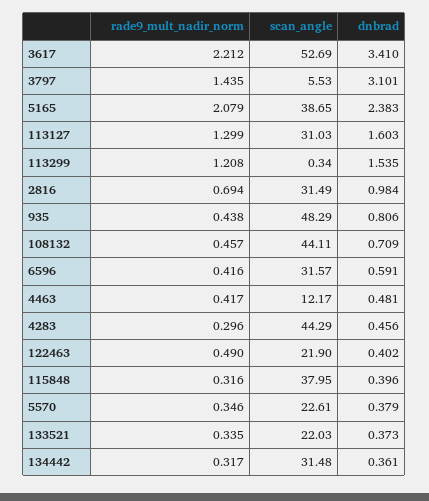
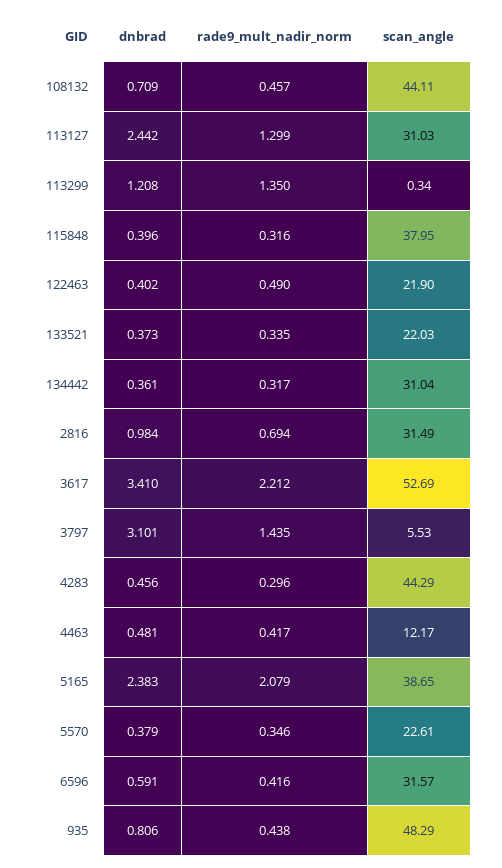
dnbrad, 113127: 1.603 -> 2.442
rade9_mult_nadir_norm, 113299: 1.208 -> 1.35
dnbrad, 113299: 1.535 -> 1.208
scan_angle, 134442: 31.48 -> 31.04

